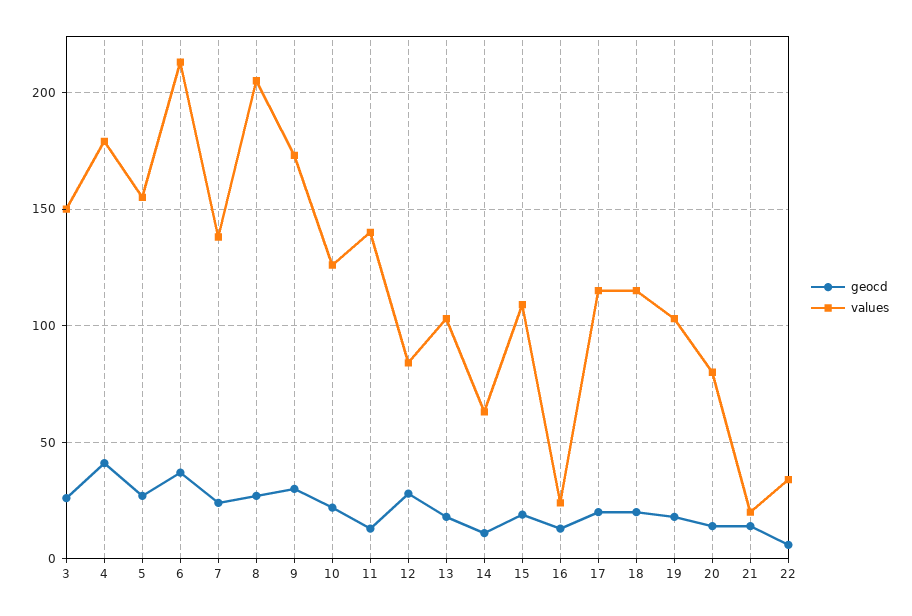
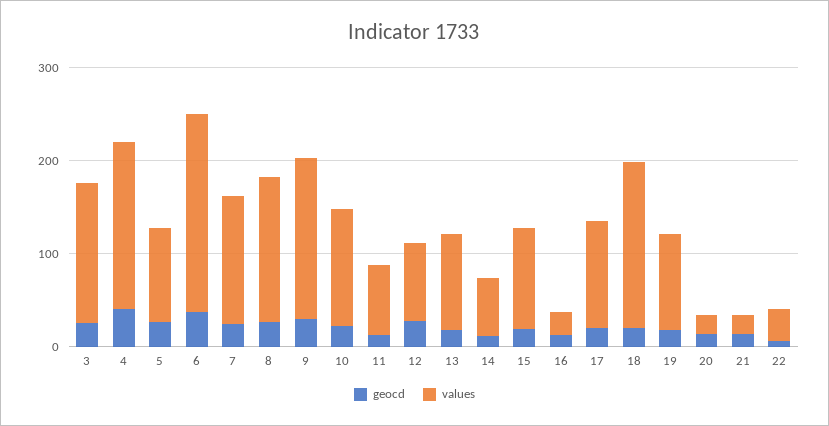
values, 5: 155 -> 100
values, 8: 205 -> 160
values, 11: 140 -> 80
values, 18: 115 -> 180
values, 20: 80 -> 20

